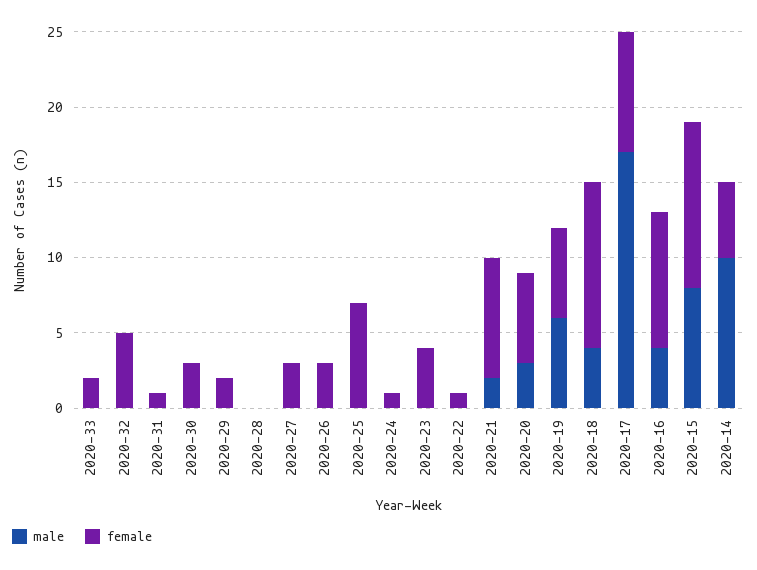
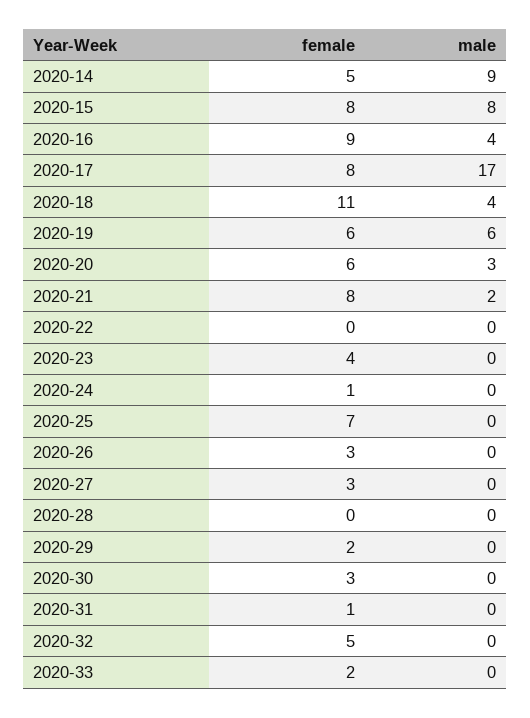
female, 2020-22: 1 -> 0
female, 2020-15: 11 -> 8
male, 2020-14: 10 -> 9

